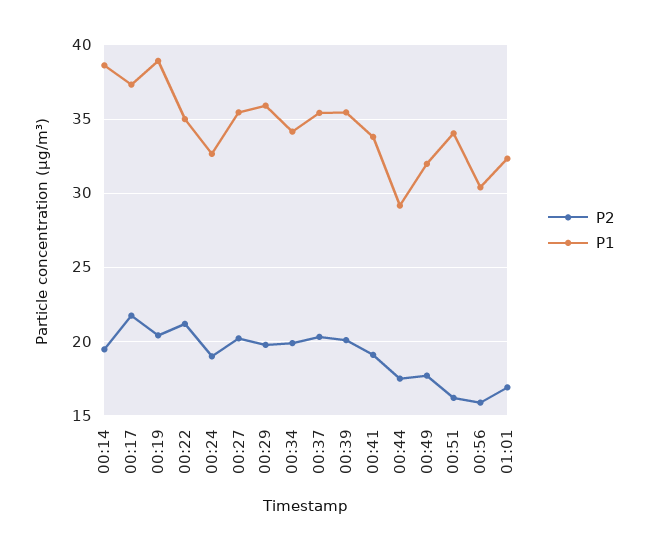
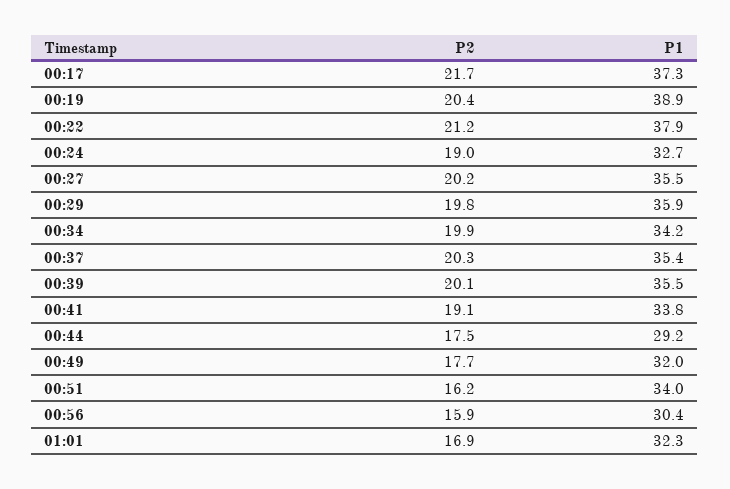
P2, 00:14: 19.5 -> none
P1, 00:14: 38.5 -> none
P1, 00:22: 35 -> 37.9

